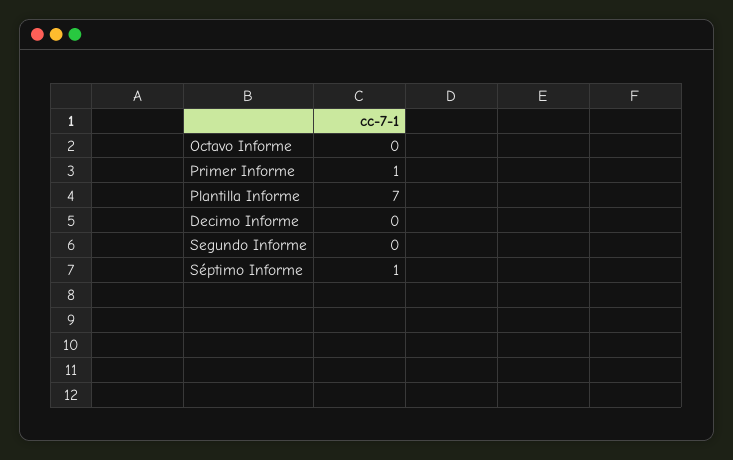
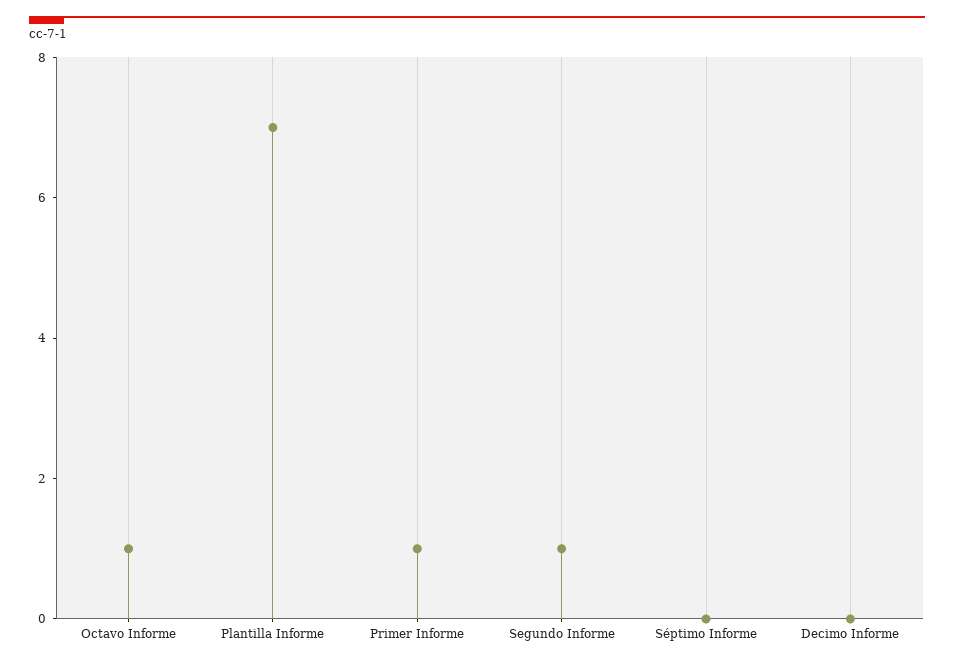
Octavo Informe: 0 -> 1
Segundo Informe: 0 -> 1
Séptimo Informe: 1 -> 0

